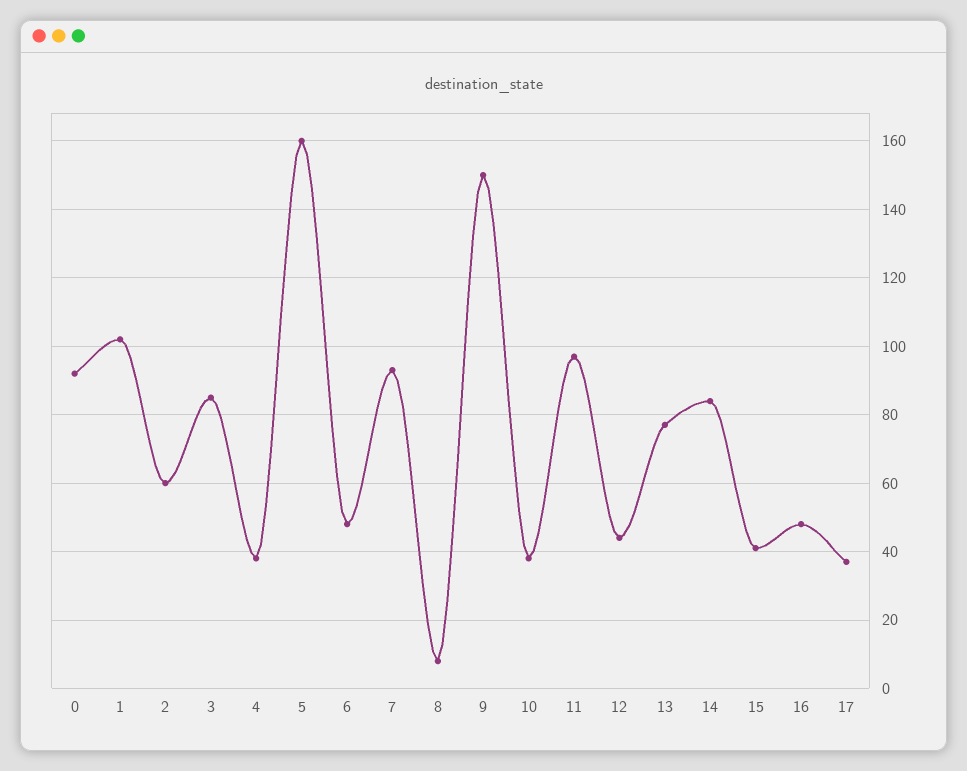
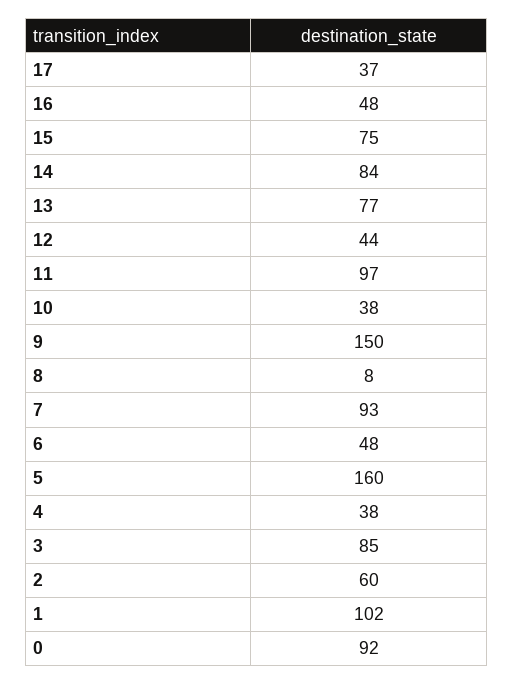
15: 40 -> 75

